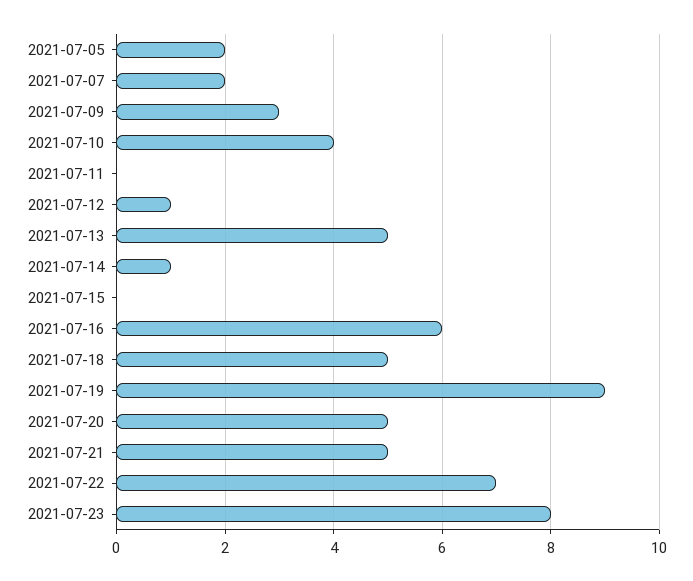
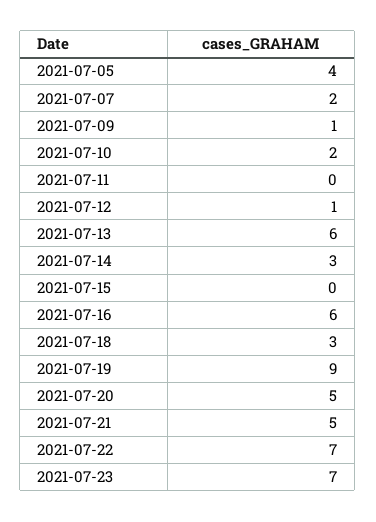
2021-07-05: 2 -> 4
2021-07-09: 3 -> 1
2021-07-10: 4 -> 2
2021-07-13: 5 -> 6
2021-07-14: 1 -> 3
2021-07-18: 5 -> 3
2021-07-23: 8 -> 7

